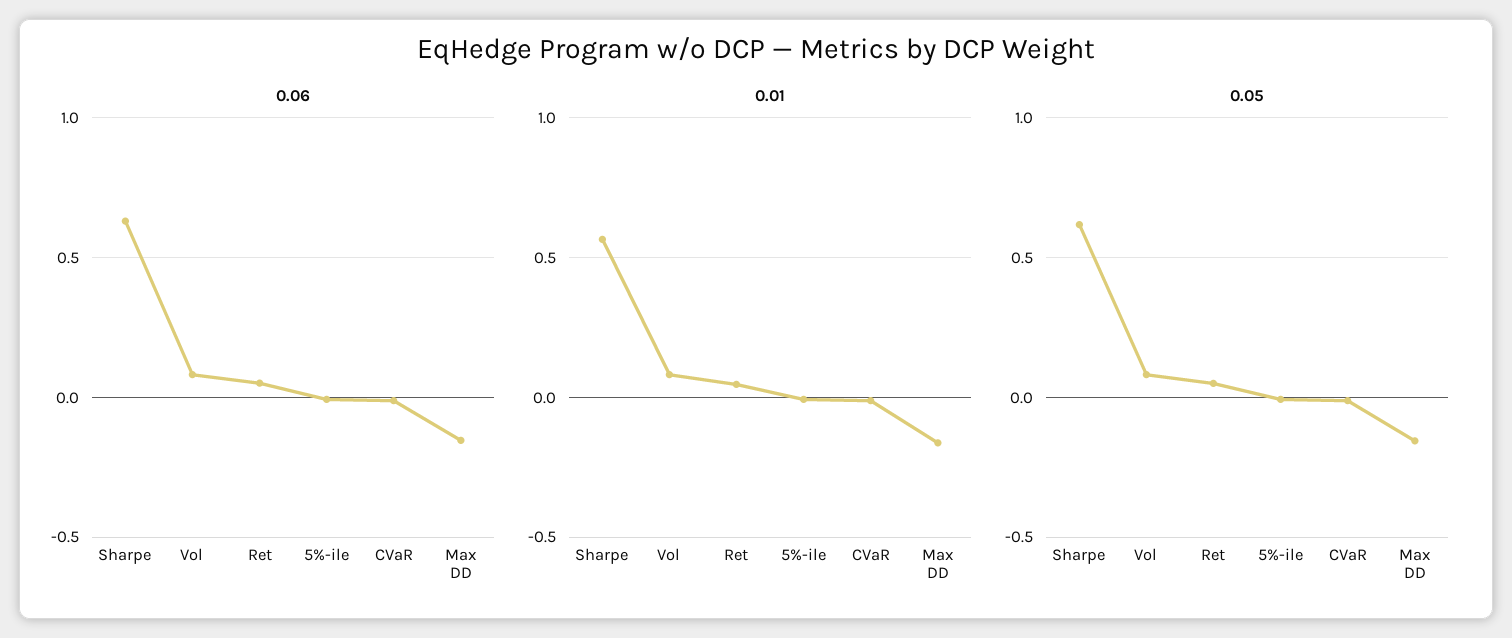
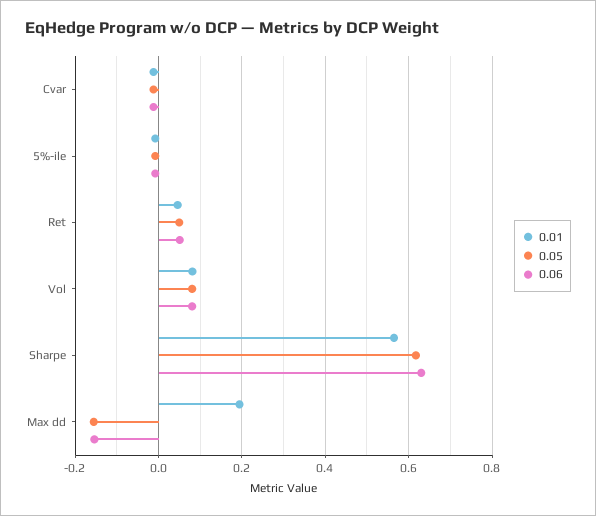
0.01, Max DD: -0.15 -> 0.2

